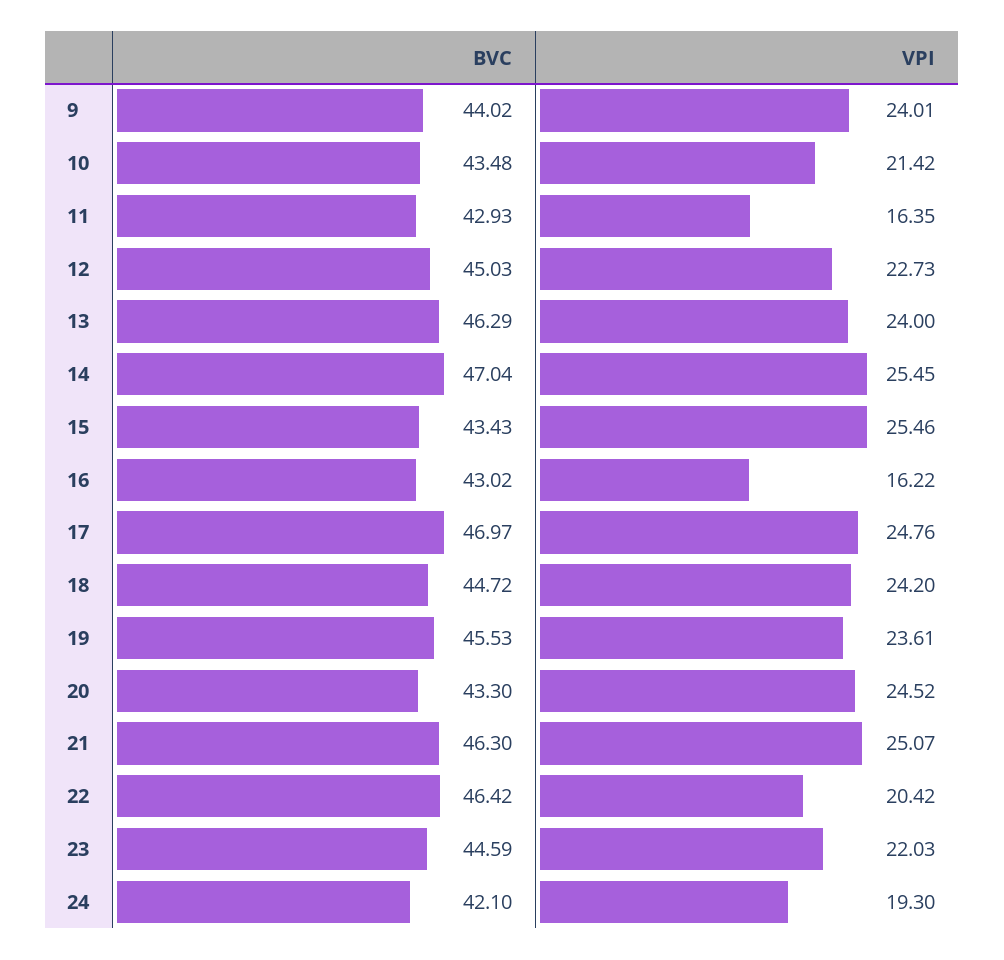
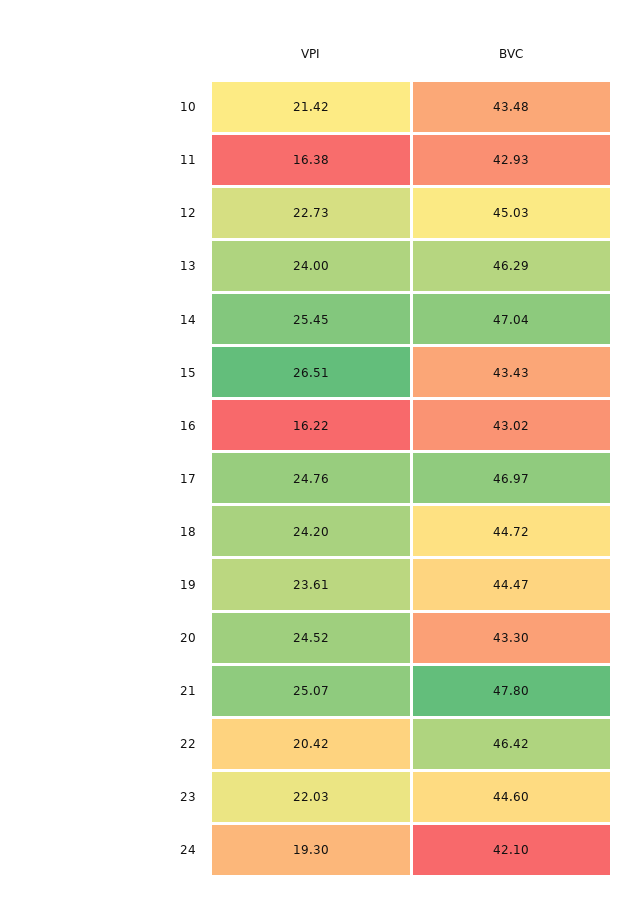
BVC, 9: 44.02 -> none
VPI, 9: 24.01 -> none
VPI, 11: 16.35 -> 16.38
VPI, 15: 25.46 -> 26.51
BVC, 19: 45.53 -> 44.47
BVC, 21: 46.3 -> 47.8
BVC, 23: 44.59 -> 44.6

